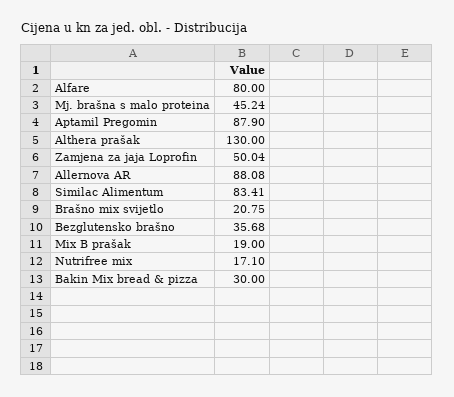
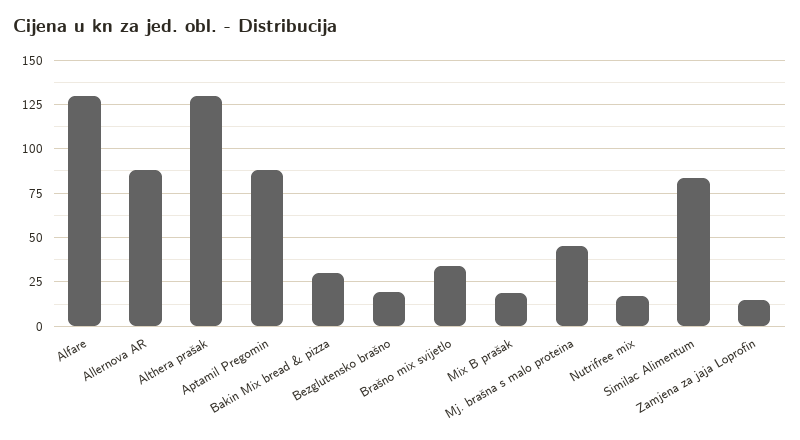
Alfare: 80 -> 130
Zamjena za jaja Loprofin: 50.04 -> 15
Brašno mix svijetlo: 20.75 -> 35
Bezglutensko brašno: 35.68 -> 20

